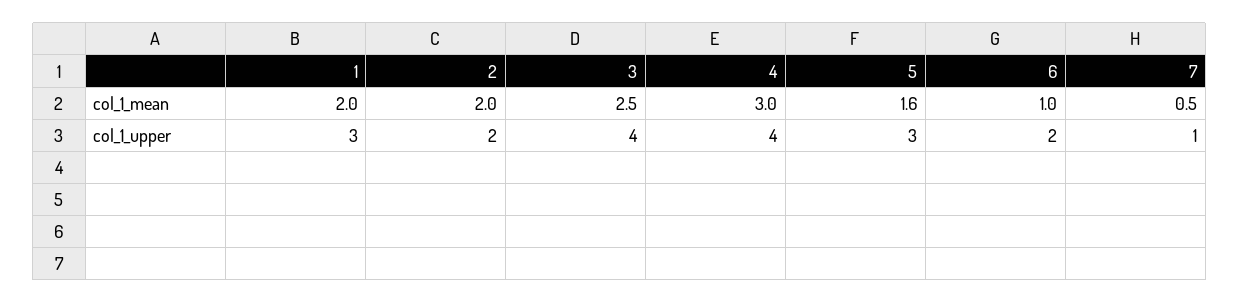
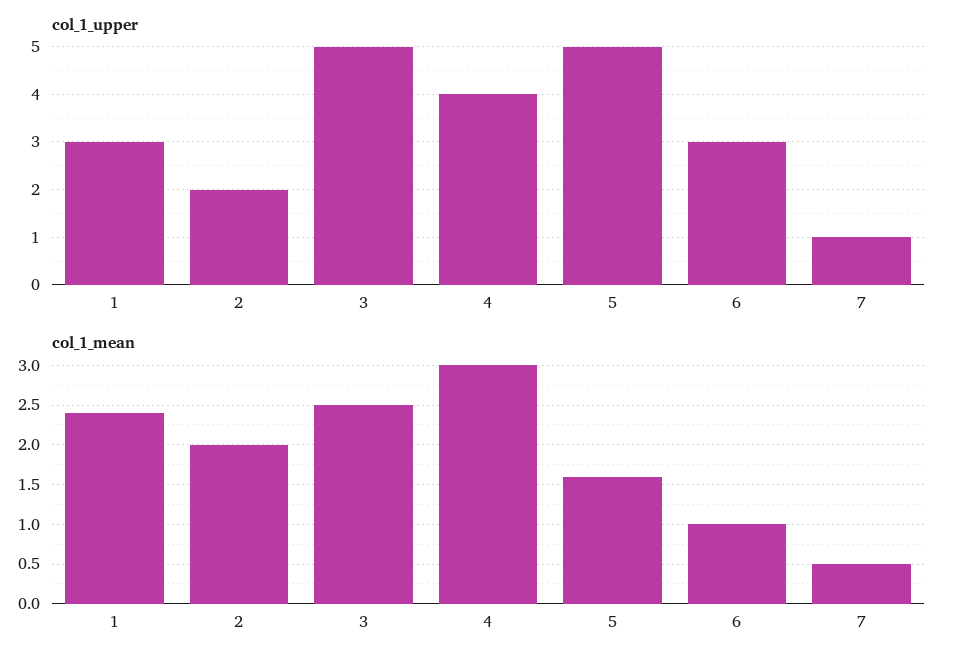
col_1_mean, 1: 2 -> 2.4
col_1_upper, 3: 4 -> 5
col_1_upper, 5: 3 -> 5
col_1_upper, 6: 2 -> 3

